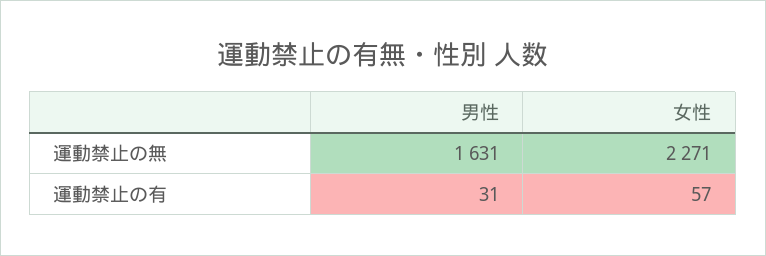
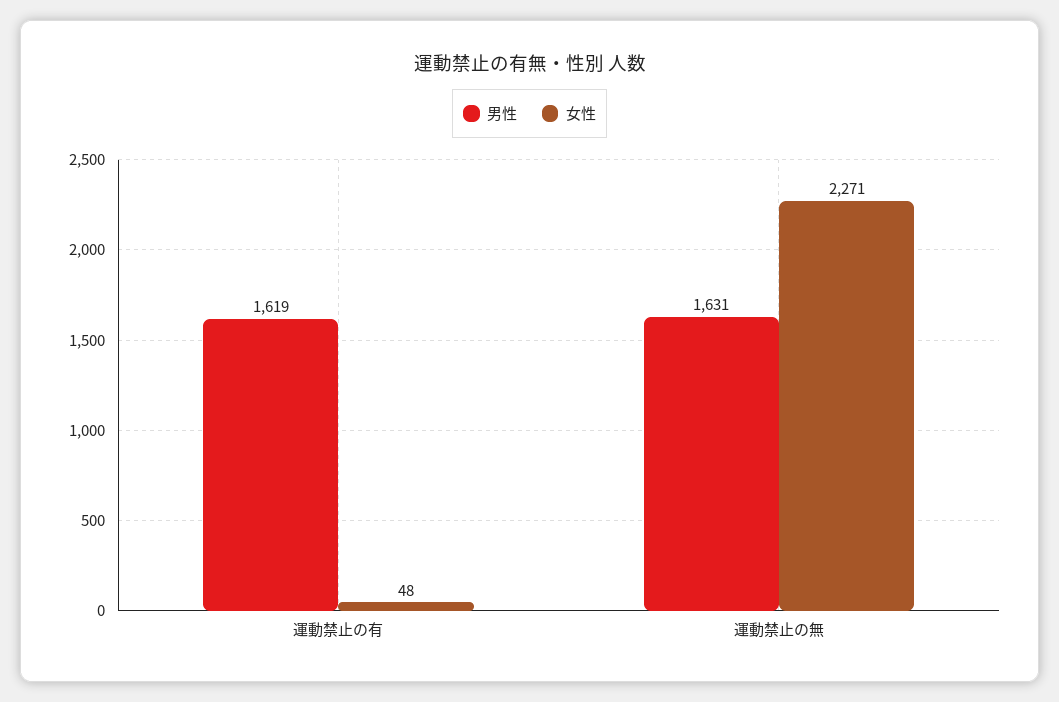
男性, 運動禁止の有: 31 -> 1619
女性, 運動禁止の有: 57 -> 48

